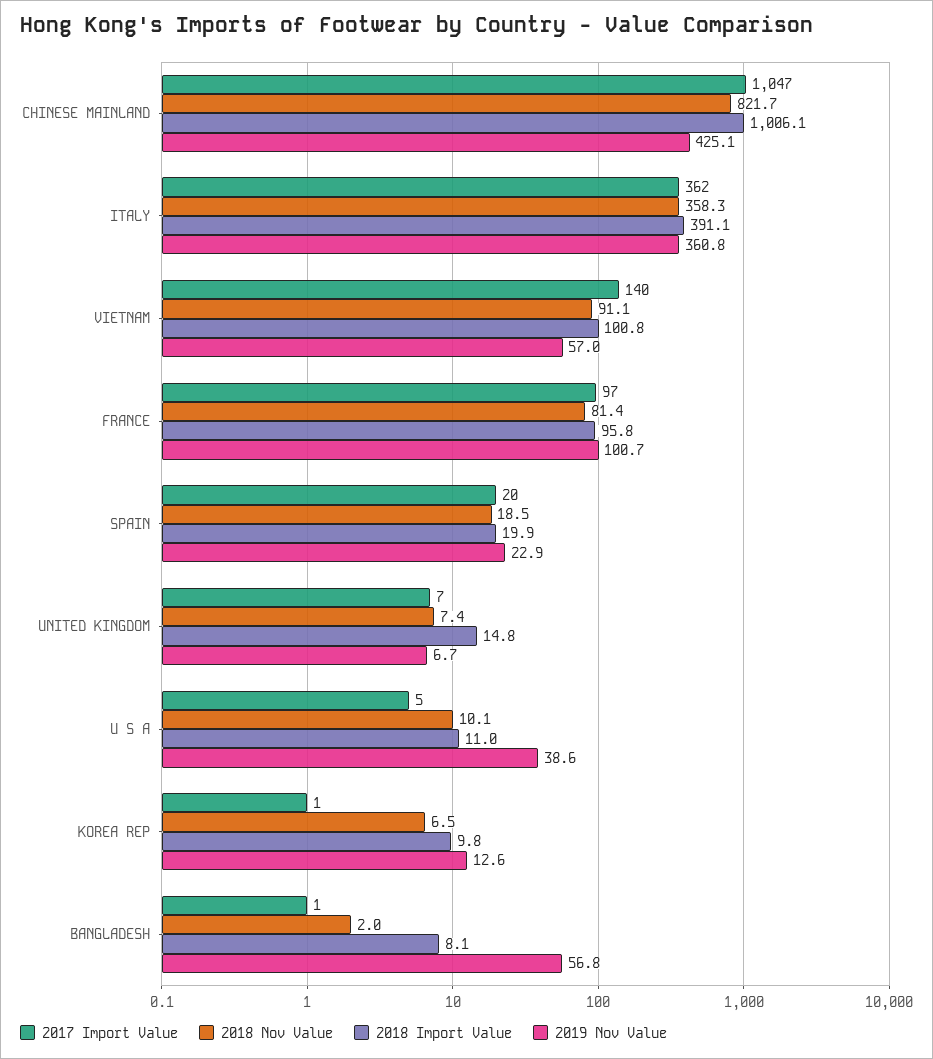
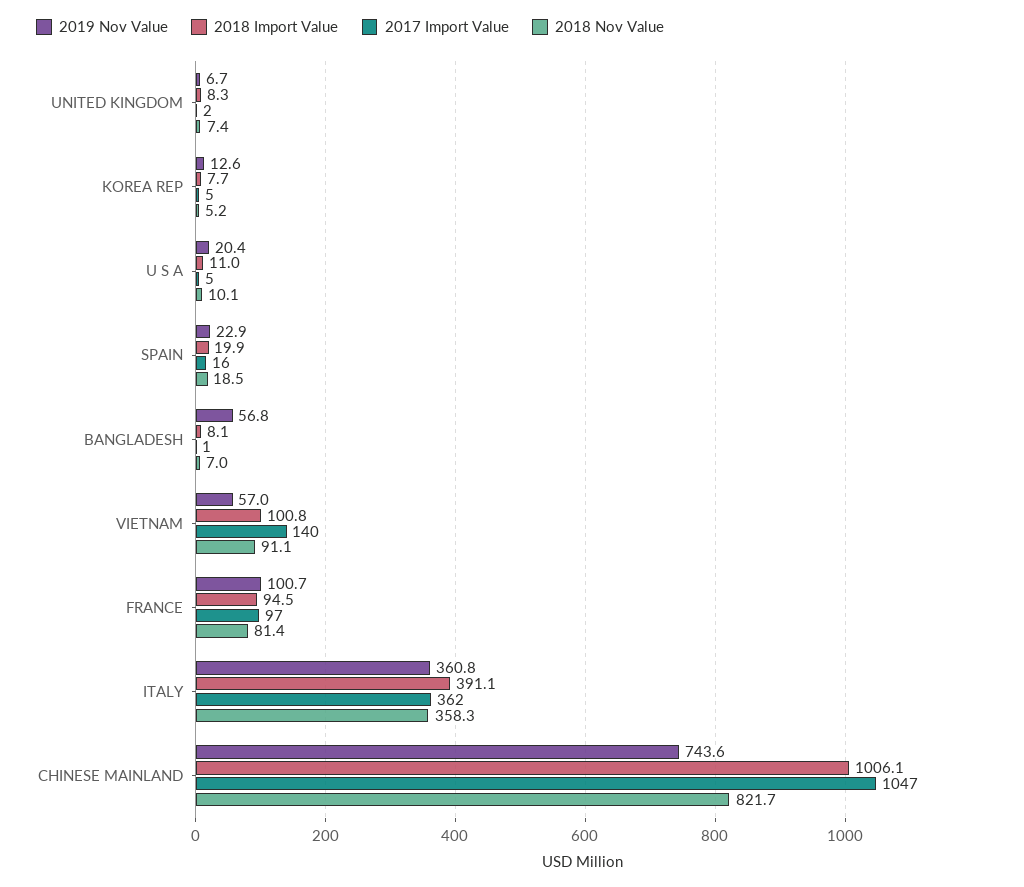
2019 Nov Value, CHINESE MAINLAND: 425.1 -> 743.6
2018 Import Value, FRANCE: 95.8 -> 94.5
2017 Import Value, SPAIN: 20 -> 16
2017 Import Value, UNITED KINGDOM: 7 -> 2
2018 Import Value, UNITED KINGDOM: 14.8 -> 8.3
2019 Nov Value, U S A: 38.6 -> 20.4
2017 Import Value, KOREA REP: 1 -> 5
2018 Nov Value, KOREA REP: 6.5 -> 5.2
2018 Import Value, KOREA REP: 9.8 -> 7.7
2018 Nov Value, BANGLADESH: 2 -> 7

